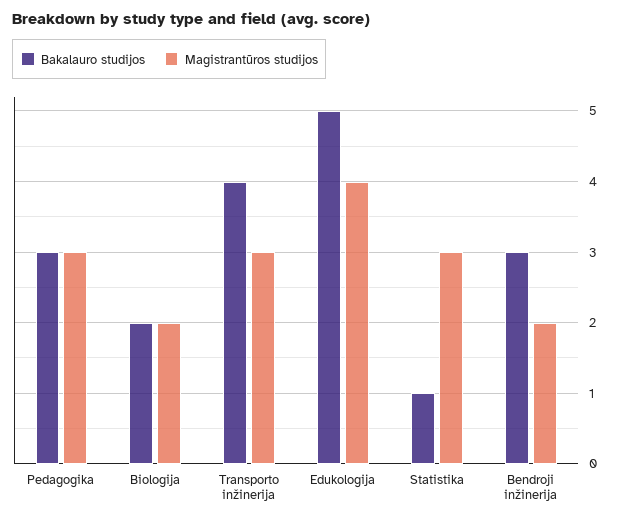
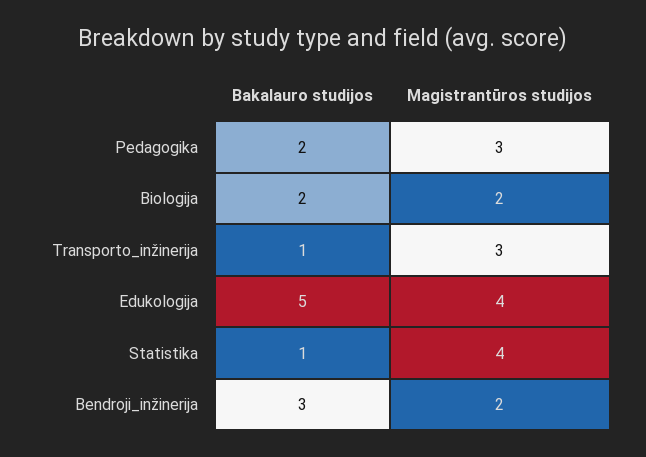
Bakalauro studijos, Pedagogika: 3 -> 2
Bakalauro studijos, Transporto inžinerija: 4 -> 1
Magistrantūros studijos, Statistika: 3 -> 4

